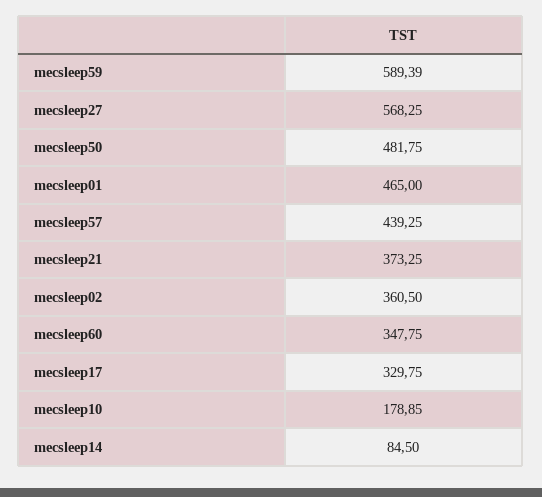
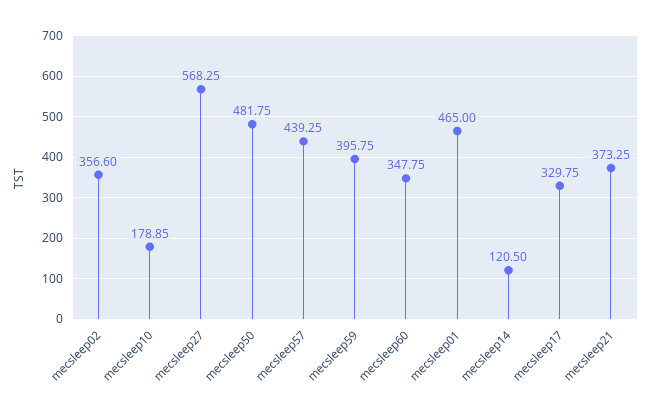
mecsleep59: 589.39 -> 395.75
mecsleep02: 360.5 -> 356.6
mecsleep14: 84.5 -> 120.5

